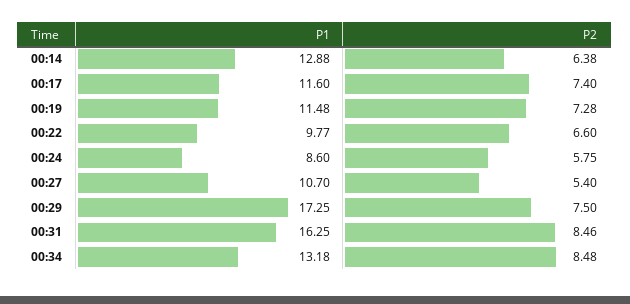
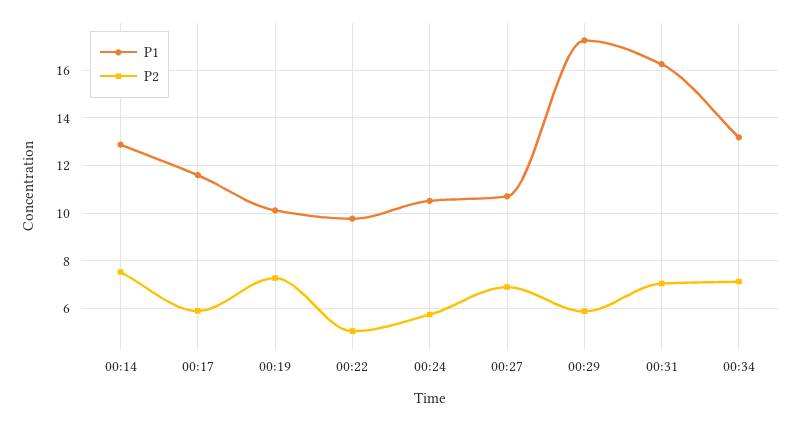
P2, 00:14: 6.38 -> 7.5
P2, 00:17: 7.4 -> 6
P1, 00:19: 11.48 -> 10
P2, 00:22: 6.6 -> 5
P1, 00:24: 8.6 -> 10.5
P2, 00:27: 5.4 -> 7
P2, 00:29: 7.5 -> 6
P2, 00:31: 8.46 -> 7
P2, 00:34: 8.48 -> 7

